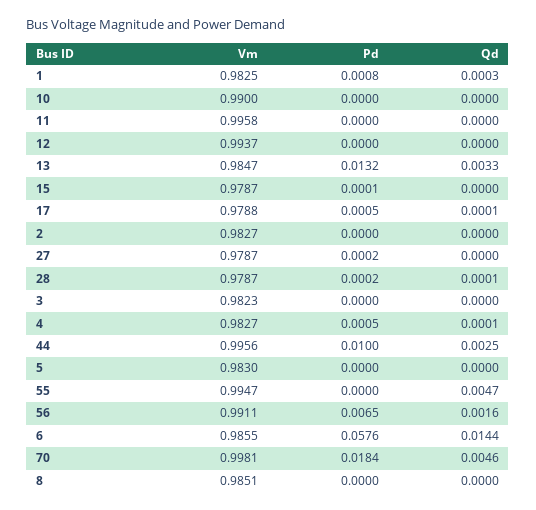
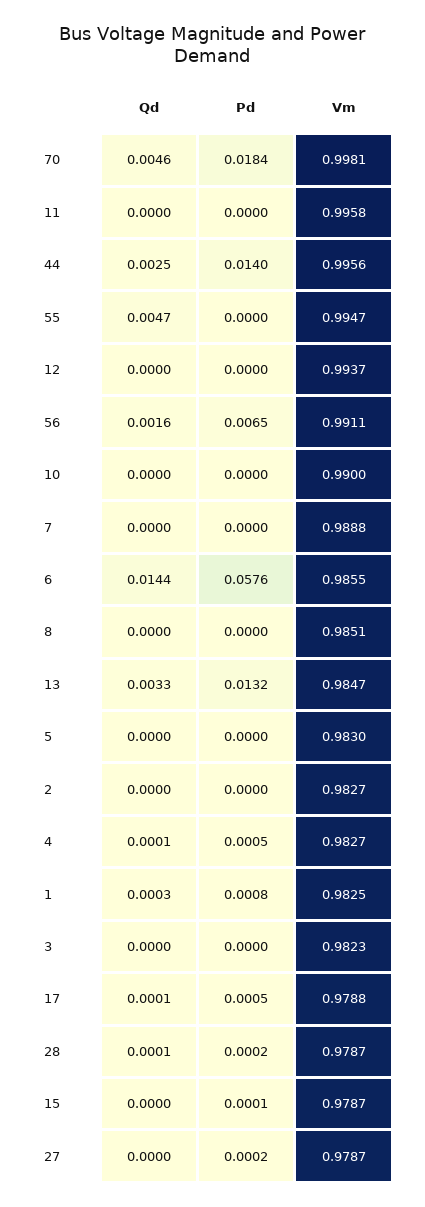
Pd, 44: 0.01 -> 0.014
Qd, 7: none -> 0
Pd, 7: none -> 0
Vm, 7: none -> 0.9888

